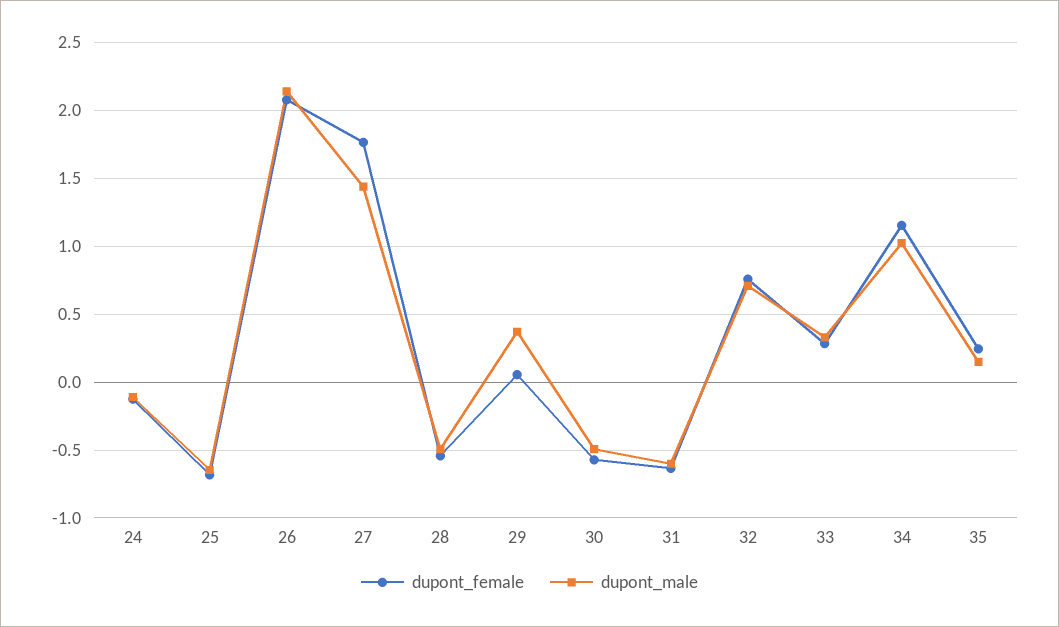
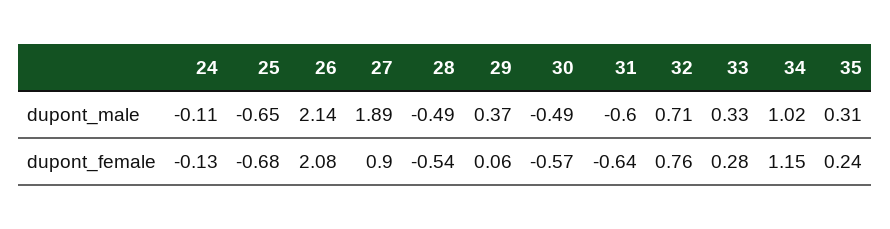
dupont_female, 27: 1.75 -> 0.9
dupont_male, 27: 1.45 -> 1.89
dupont_male, 35: 0.15 -> 0.31

